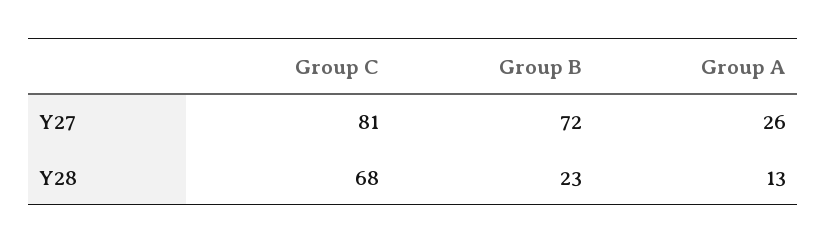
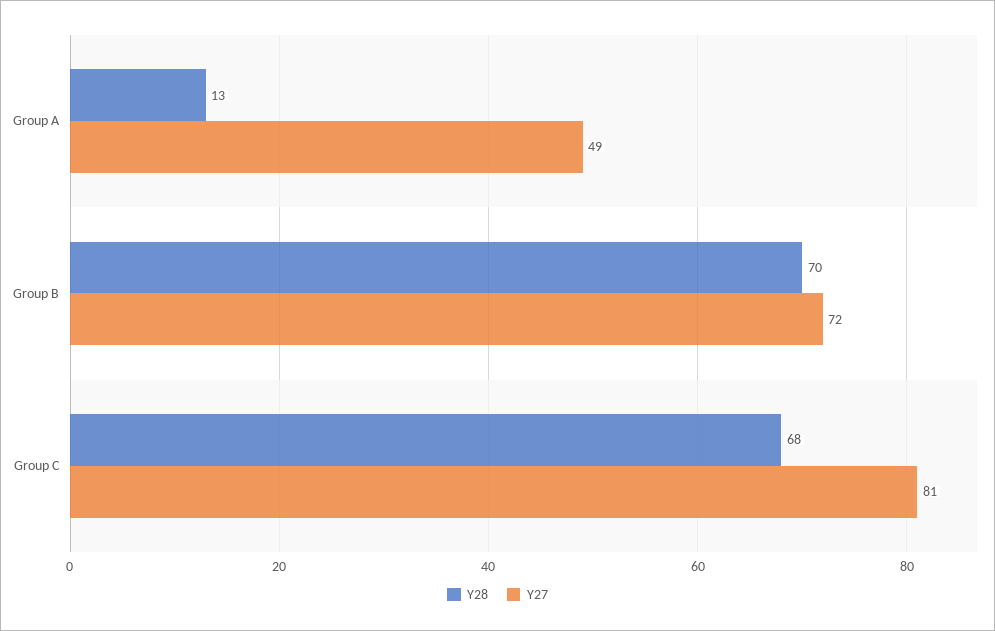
Y27, Group A: 26 -> 49
Y28, Group B: 23 -> 70

